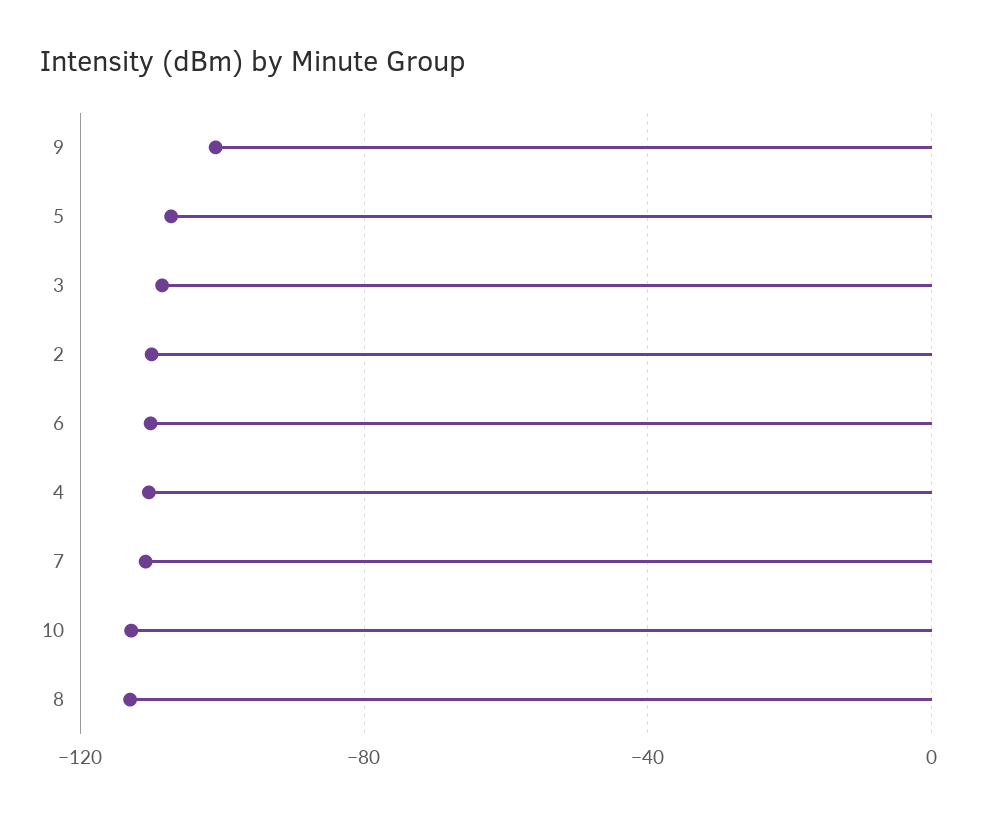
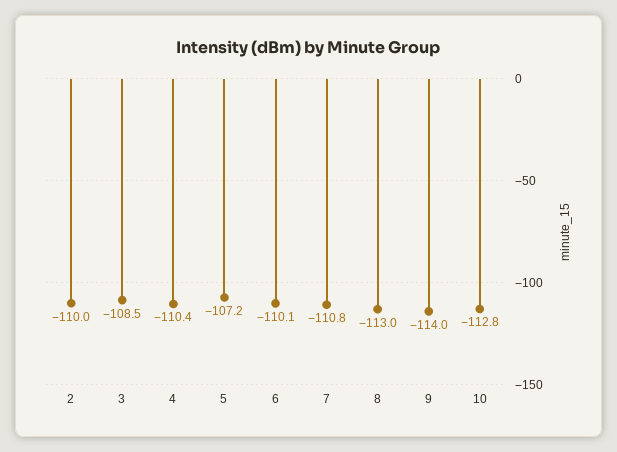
9: -100 -> -114

